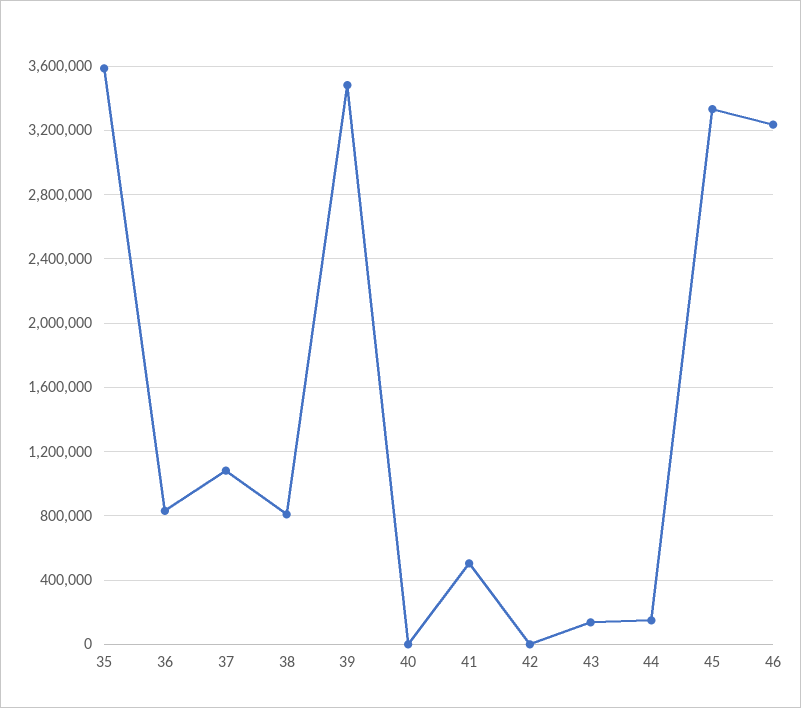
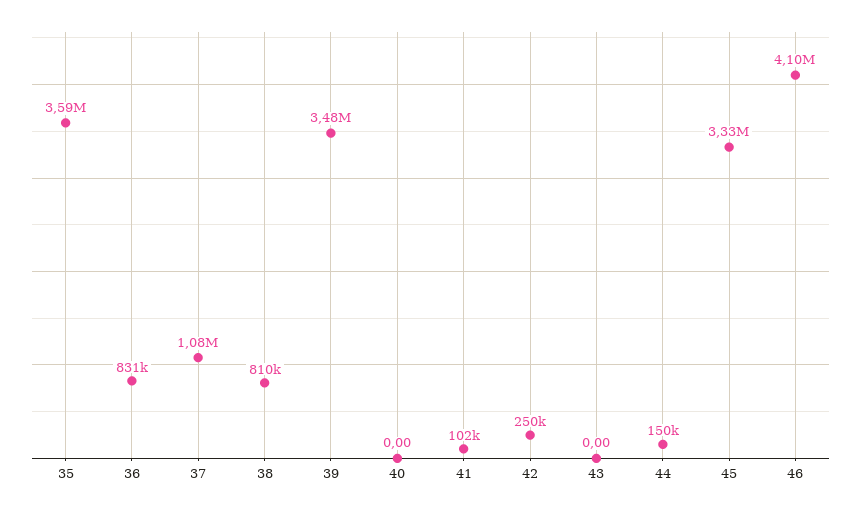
41: 500000 -> 102000
42: 0 -> 250000
43: 150000 -> 0
46: 3250000 -> 4100000

